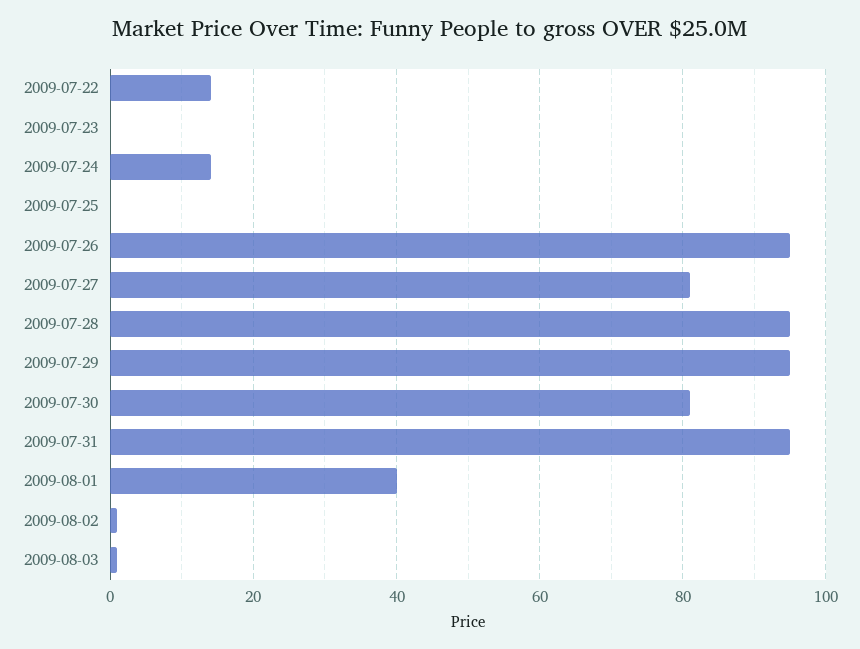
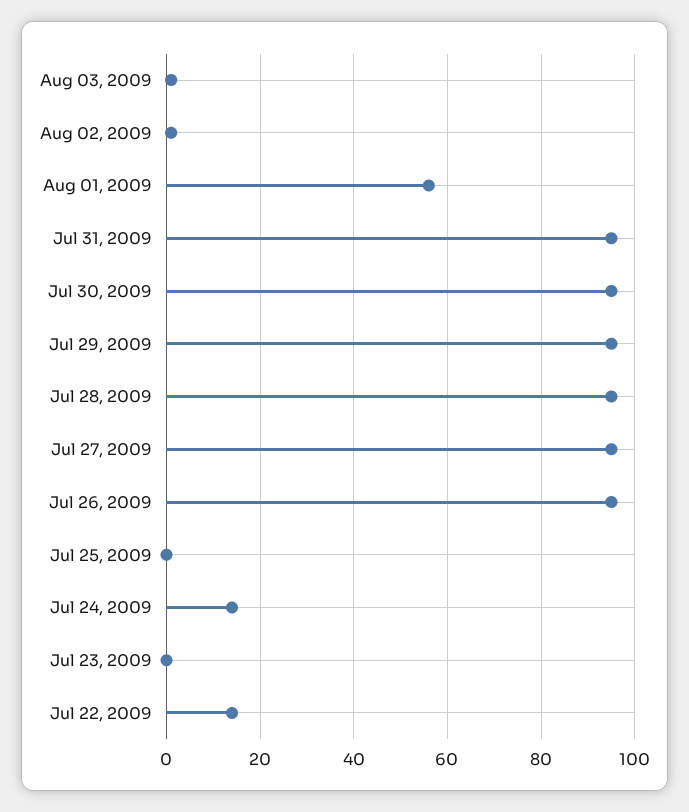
2009-07-27: 80 -> 95
2009-07-30: 80 -> 95
2009-08-01: 40 -> 55

